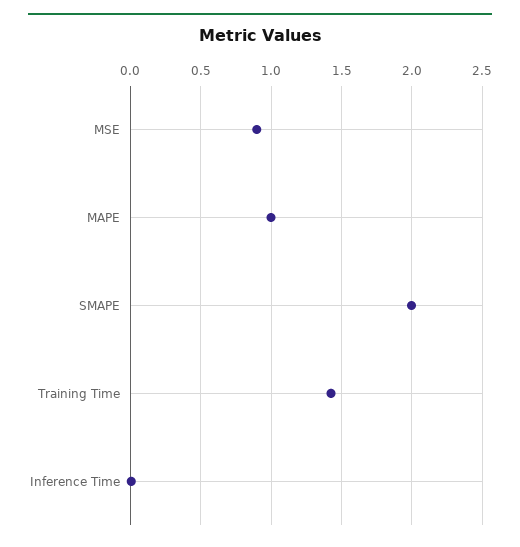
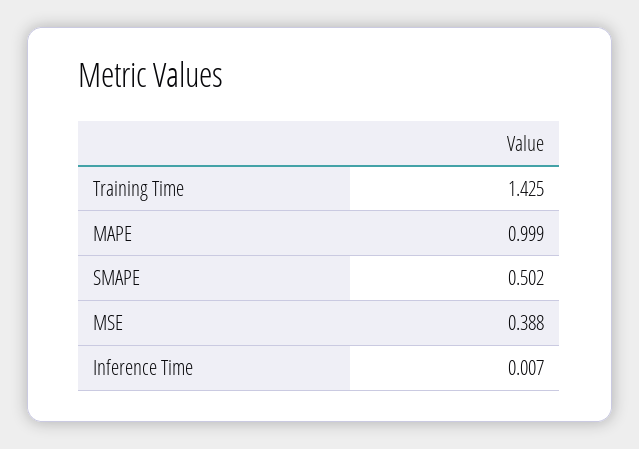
MSE: 0.9 -> 0.388
SMAPE: 2 -> 0.502

